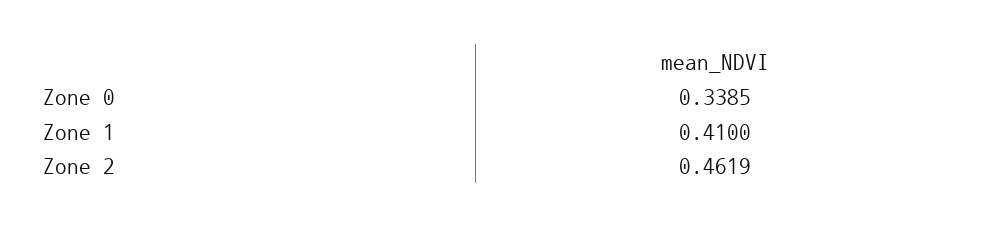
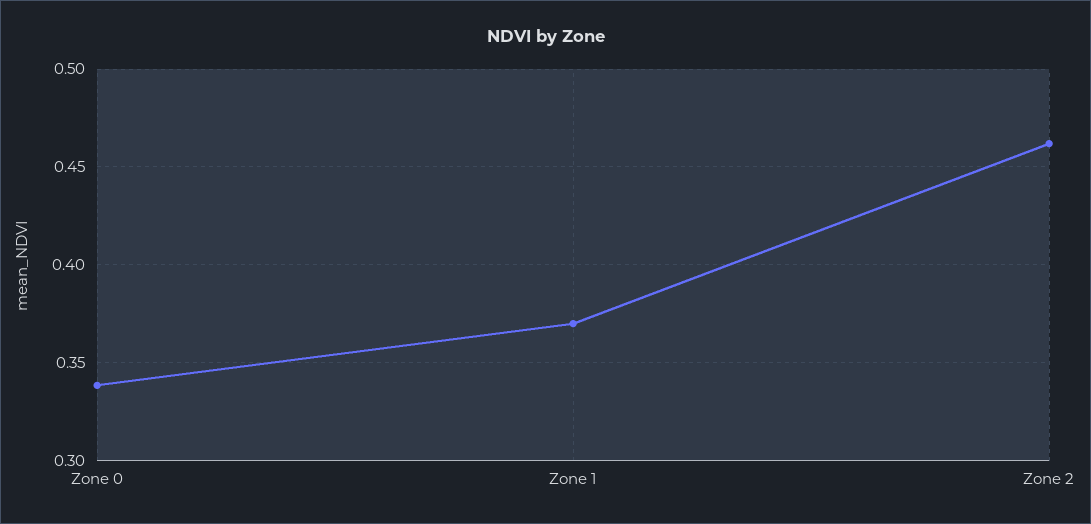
Zone 1: 0.41 -> 0.37

